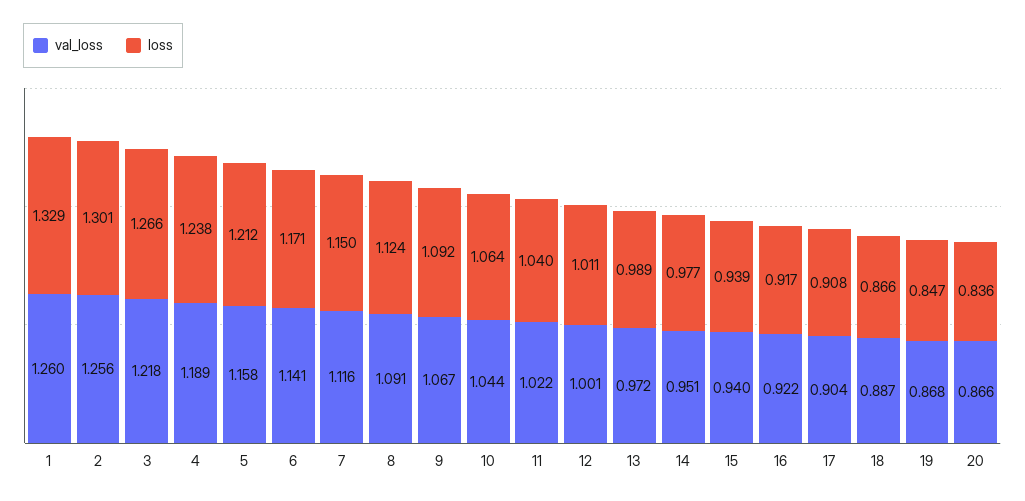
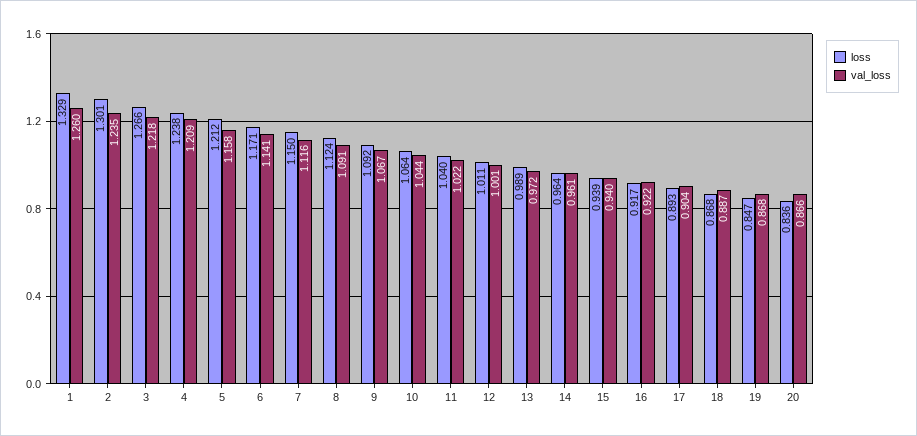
val_loss, 2: 1.256 -> 1.235
val_loss, 4: 1.189 -> 1.209
val_loss, 14: 0.951 -> 0.961
loss, 14: 0.977 -> 0.964
loss, 17: 0.908 -> 0.893
loss, 18: 0.866 -> 0.868

